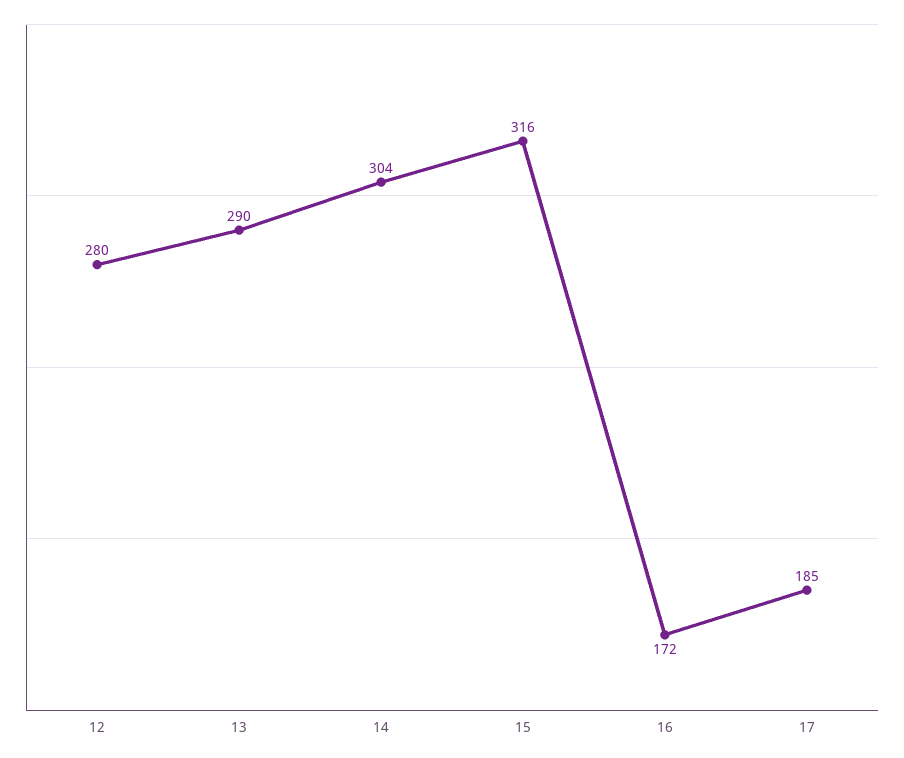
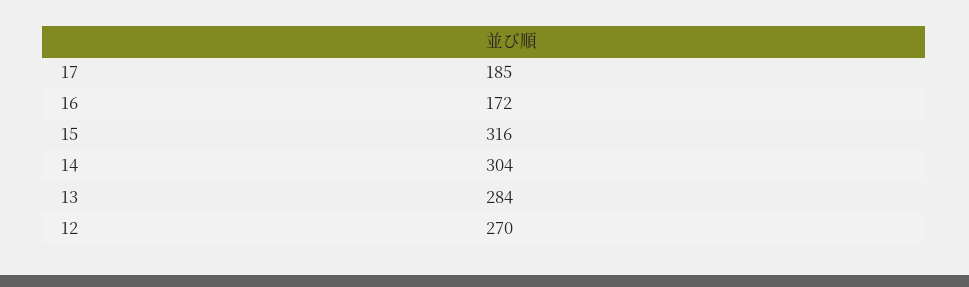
12: 280 -> 270
13: 290 -> 284

